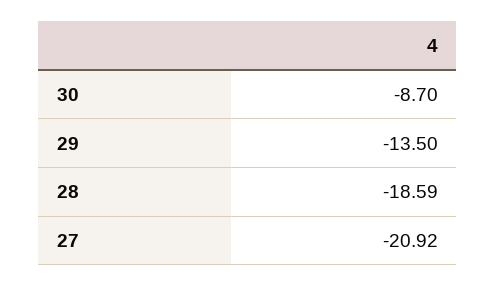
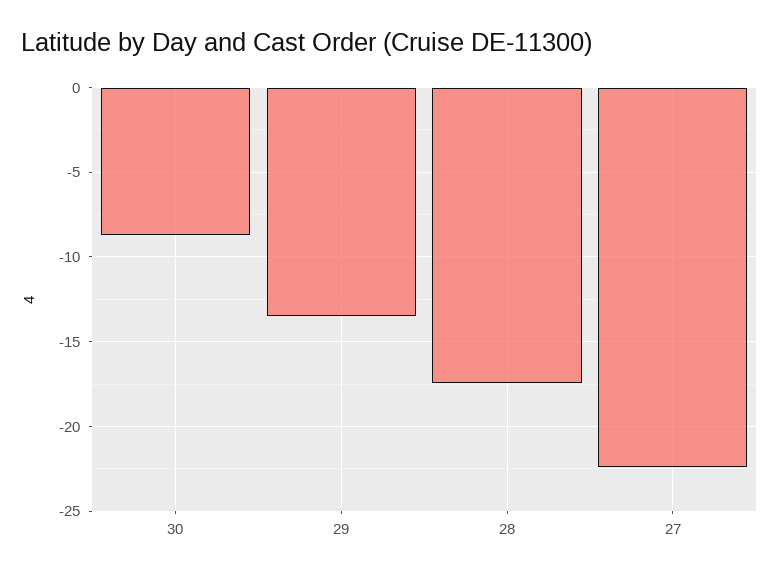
28: -18.59 -> -17.5
27: -20.92 -> -22.5

